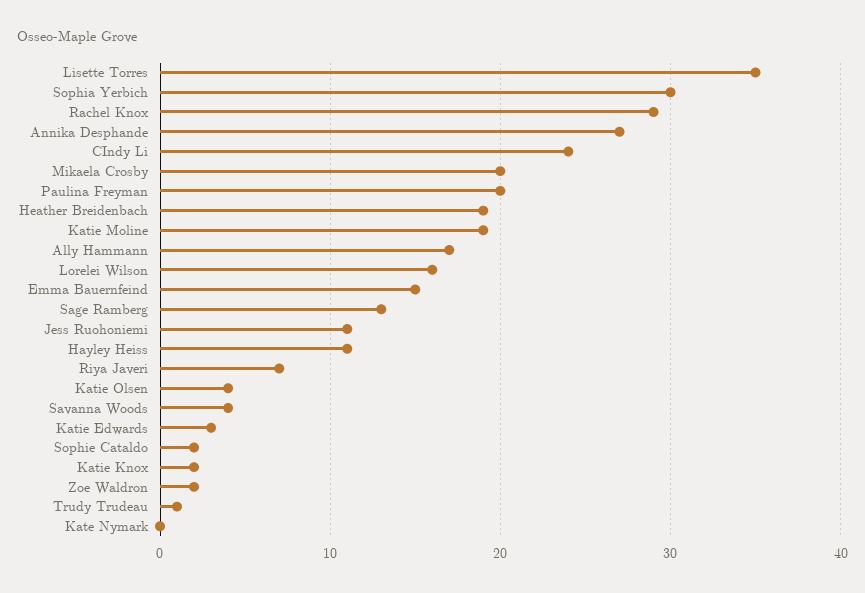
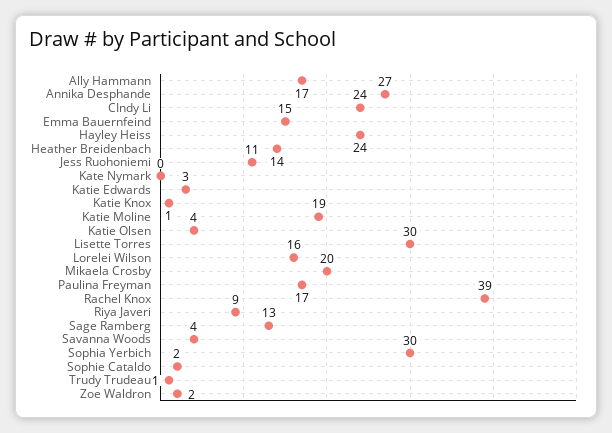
Lisette Torres: 35 -> 30
Rachel Knox: 29 -> 39
Paulina Freyman: 20 -> 17
Heather Breidenbach: 19 -> 14
Hayley Heiss: 11 -> 24
Riya Javeri: 7 -> 9
Katie Knox: 2 -> 1

